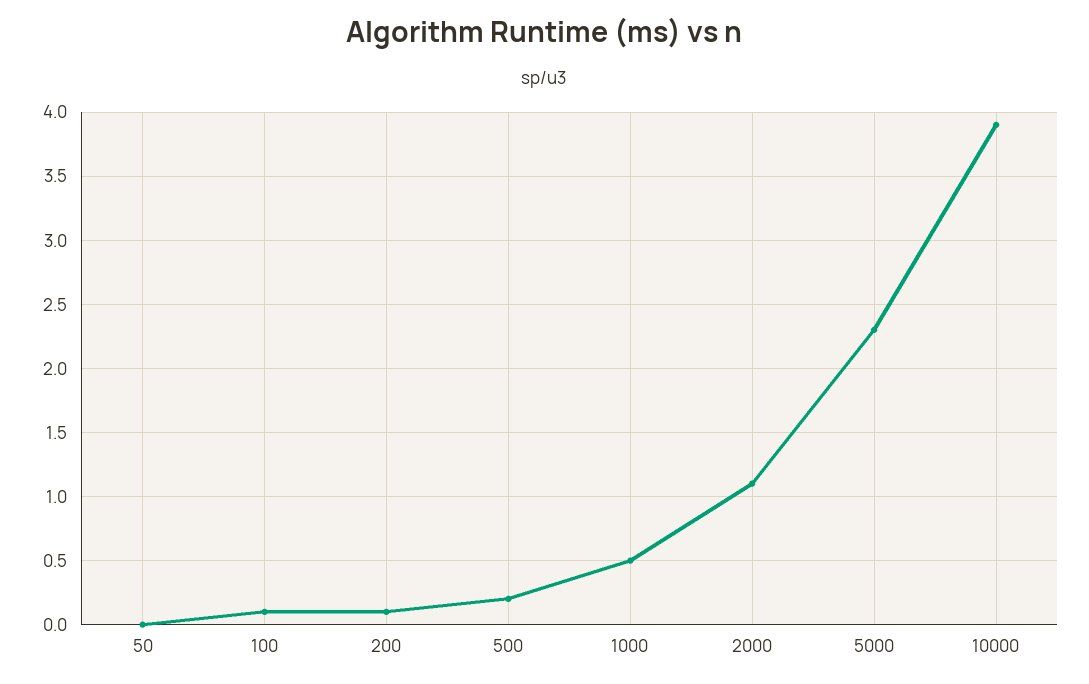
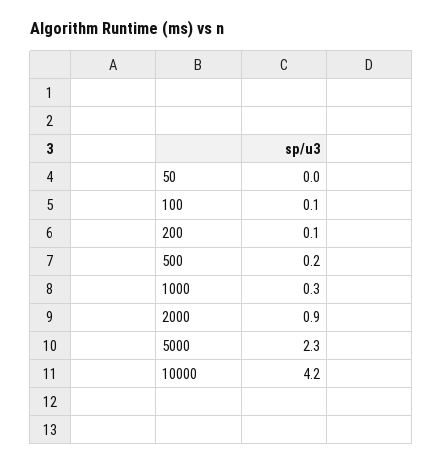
1000: 0.5 -> 0.3
2000: 1.1 -> 0.9
10000: 3.9 -> 4.2

